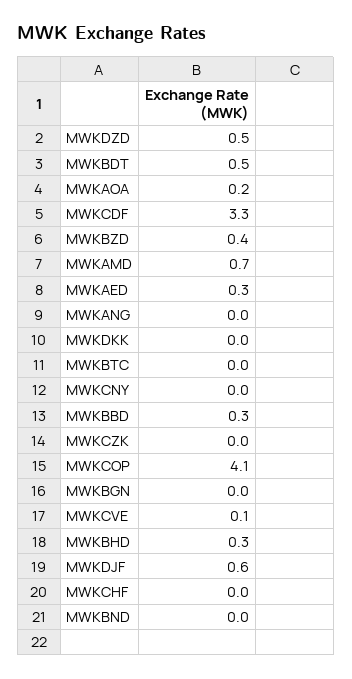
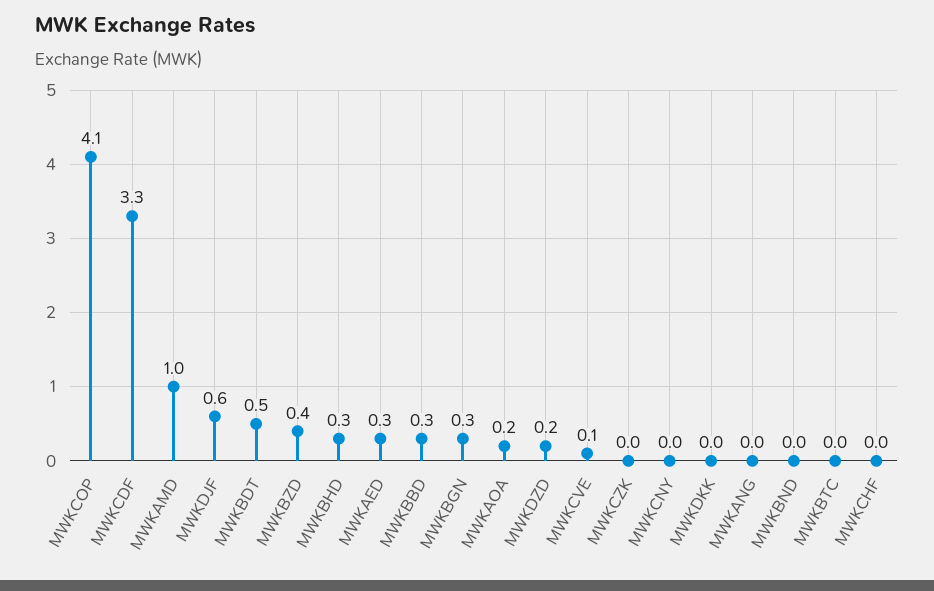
MWKDZD: 0.5 -> 0.2
MWKAMD: 0.7 -> 1
MWKBGN: 0 -> 0.3

